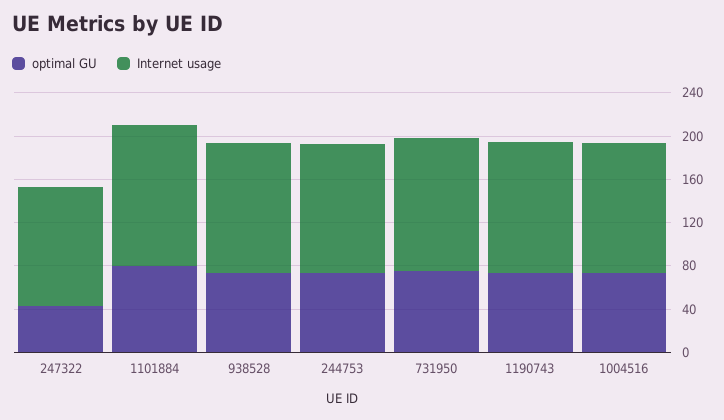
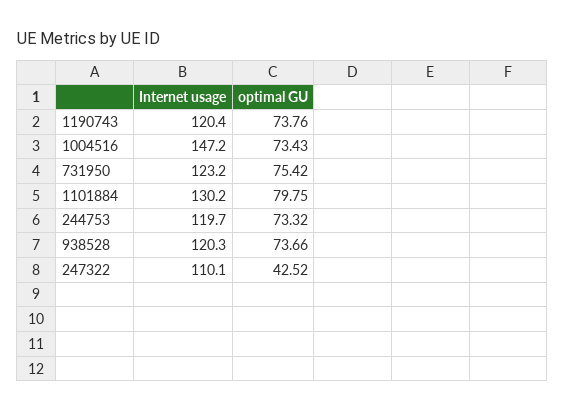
Internet usage, 1004516: 120 -> 147.2

